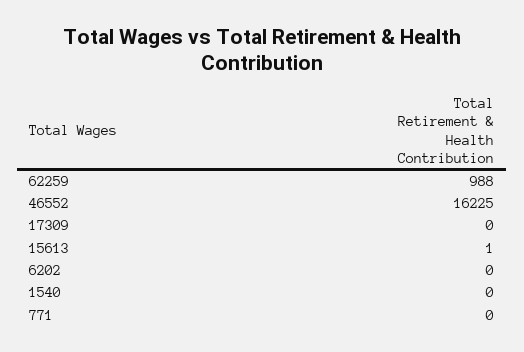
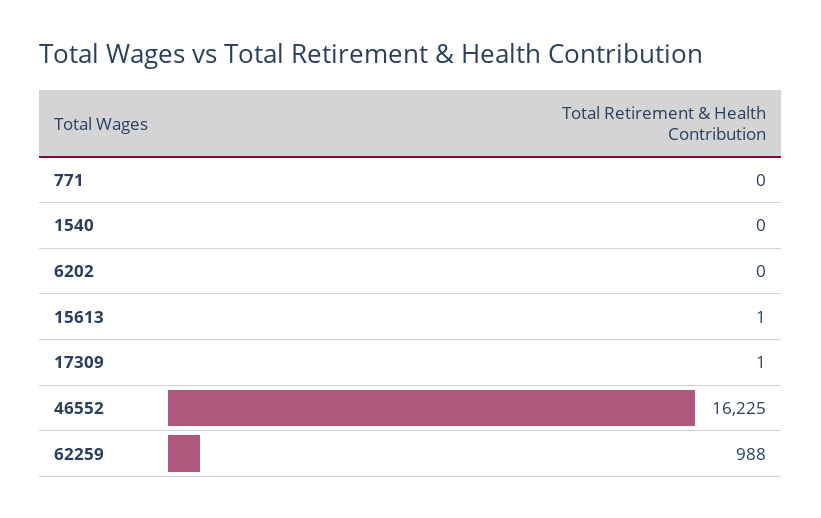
17309: 0 -> 1

